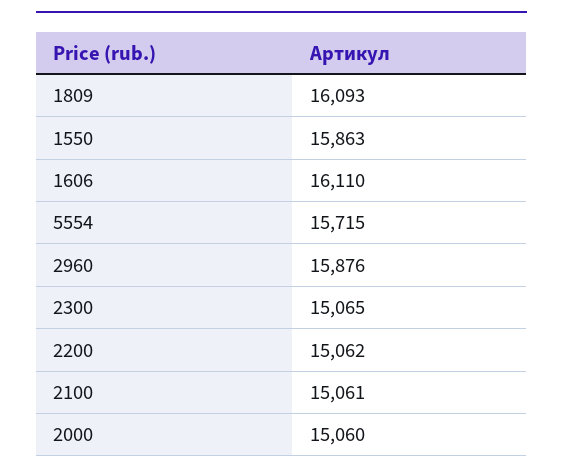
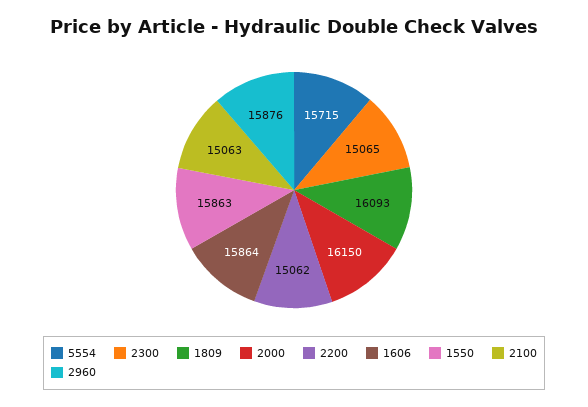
1606: 16110 -> 15864
2100: 15061 -> 15063
2000: 15060 -> 16150

